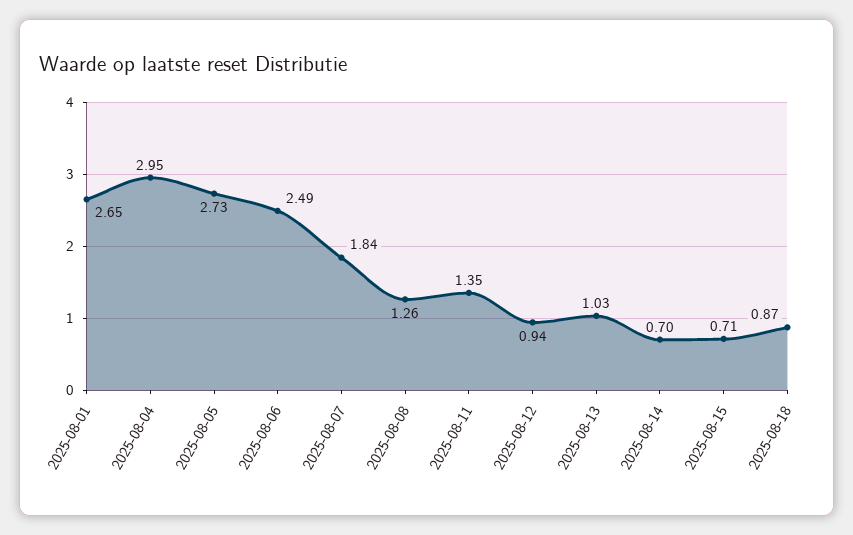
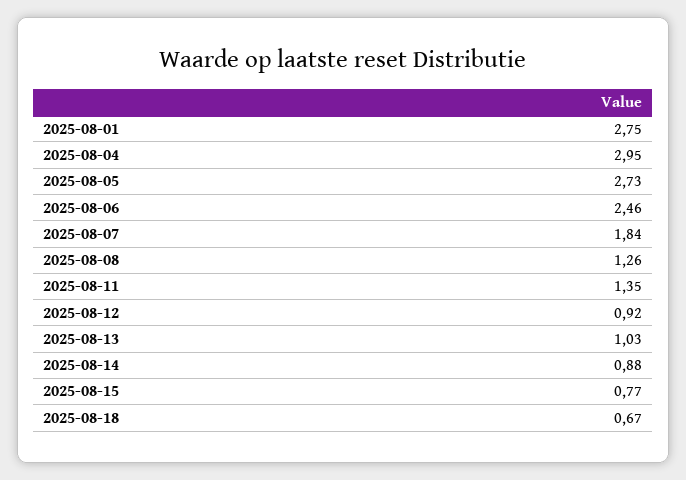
2025-08-01: 2.65 -> 2.75
2025-08-06: 2.49 -> 2.46
2025-08-12: 0.94 -> 0.92
2025-08-14: 0.7 -> 0.88
2025-08-15: 0.71 -> 0.77
2025-08-18: 0.87 -> 0.67

